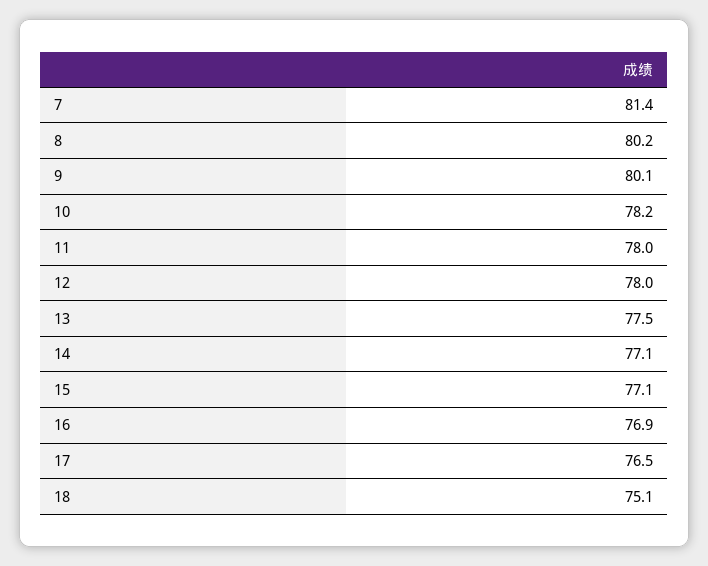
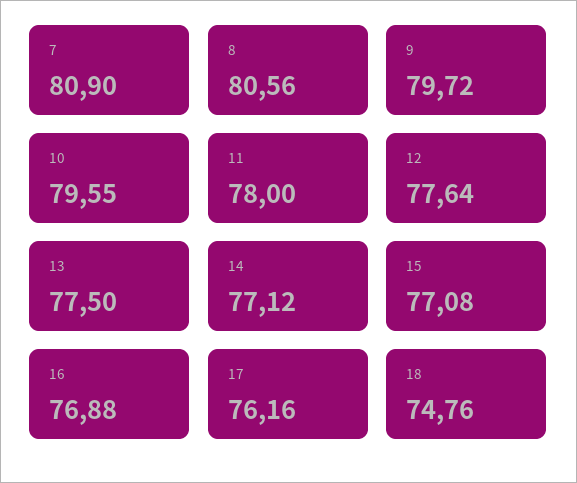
7: 81.4 -> 80.9
8: 80.2 -> 80.56
9: 80.1 -> 79.72
10: 78.2 -> 79.55
12: 78 -> 77.64
17: 76.5 -> 76.16
18: 75.1 -> 74.76

